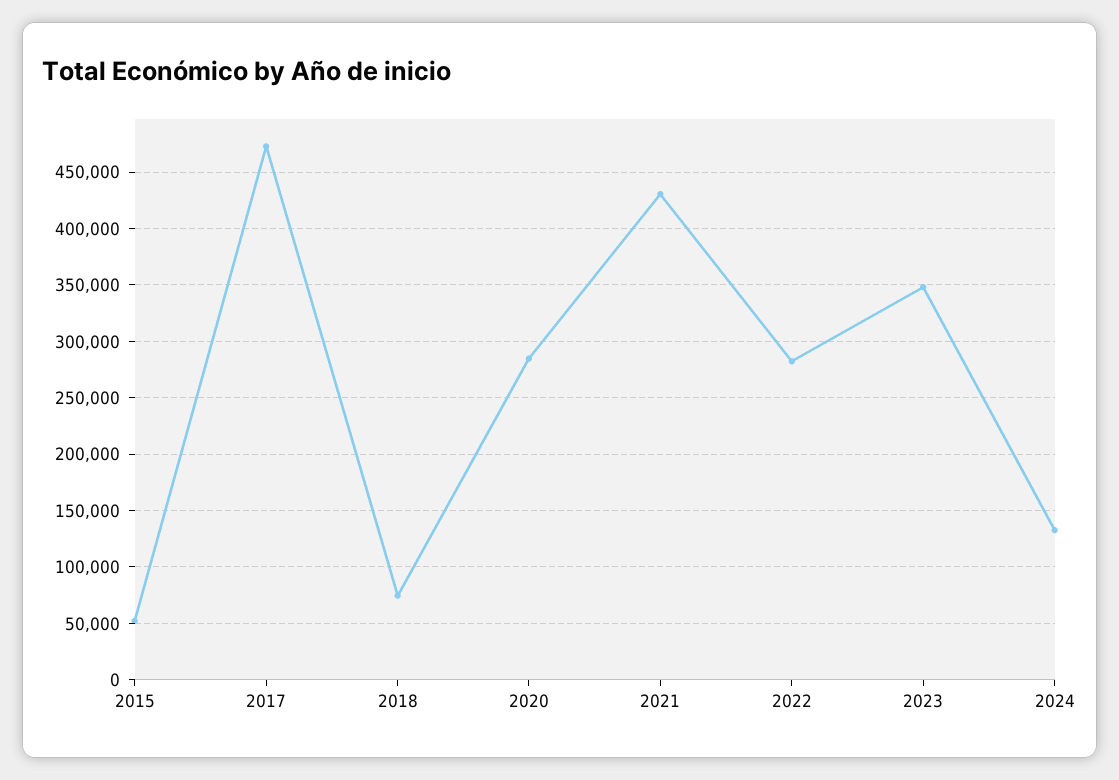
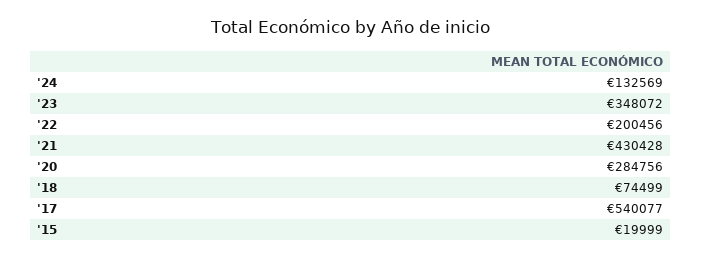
2015: 50000 -> 19999
2017: 470000 -> 540077
2022: 280000 -> 200456

